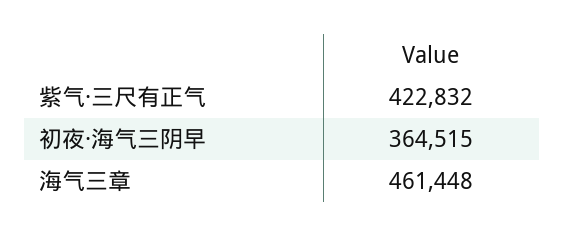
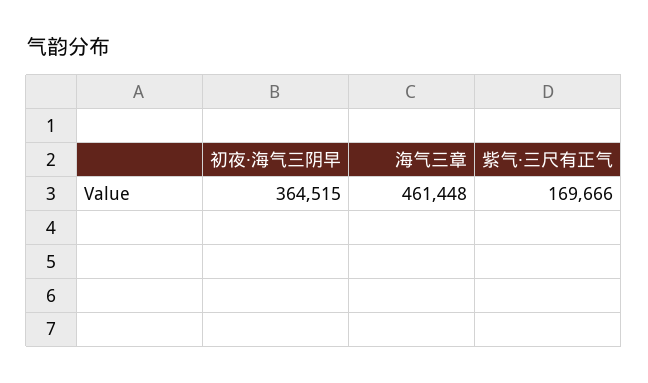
紫气·三尺有正气: 422832 -> 169666

